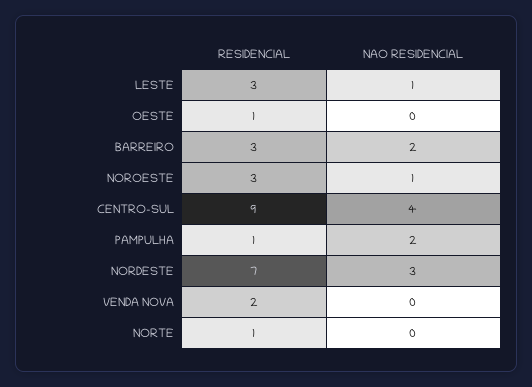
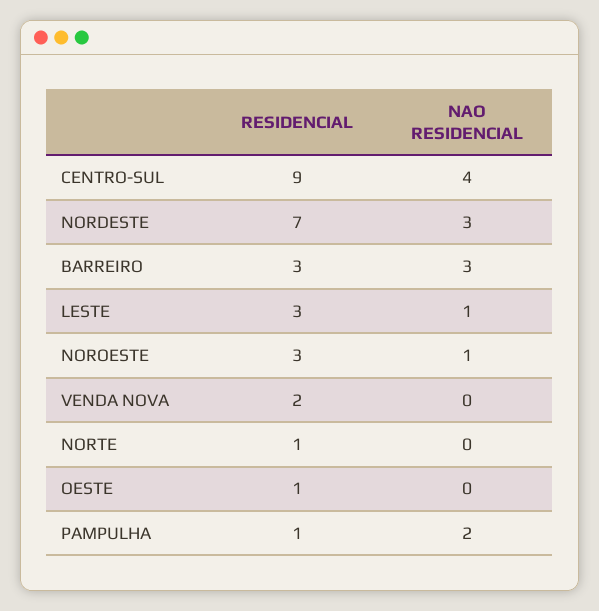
NAO RESIDENCIAL, BARREIRO: 2 -> 3

